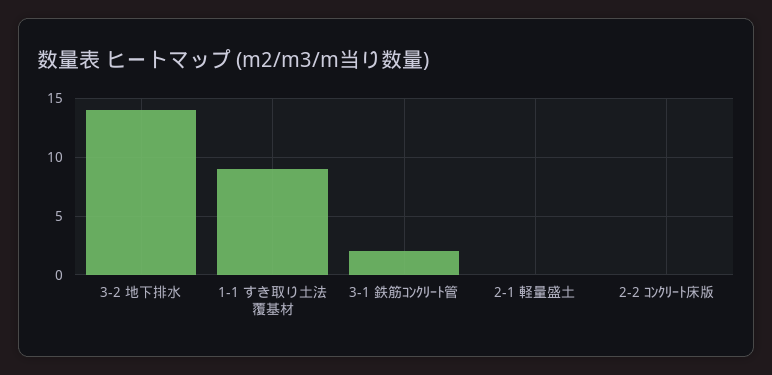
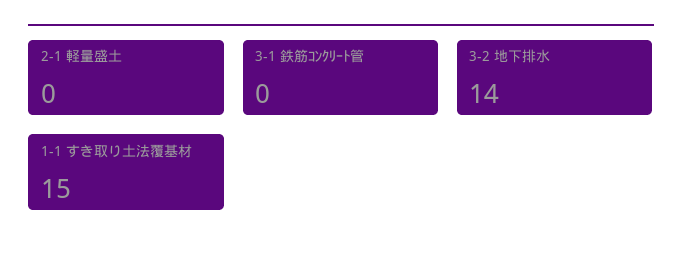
1-1 すき取り土法覆基材: 9 -> 15
3-1 鉄筋ｺﾝｸﾘｰﾄ管: 2 -> 0
2-2 ｺﾝｸﾘｰﾄ床版: 0 -> none

